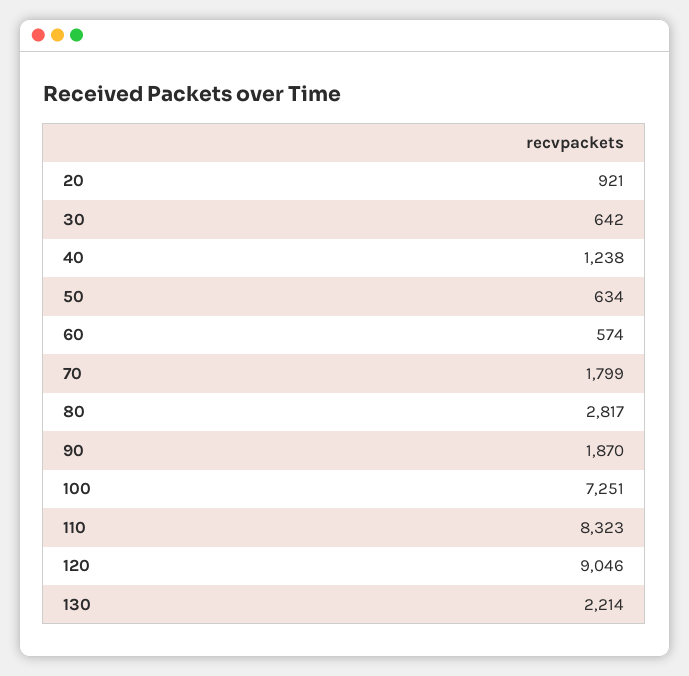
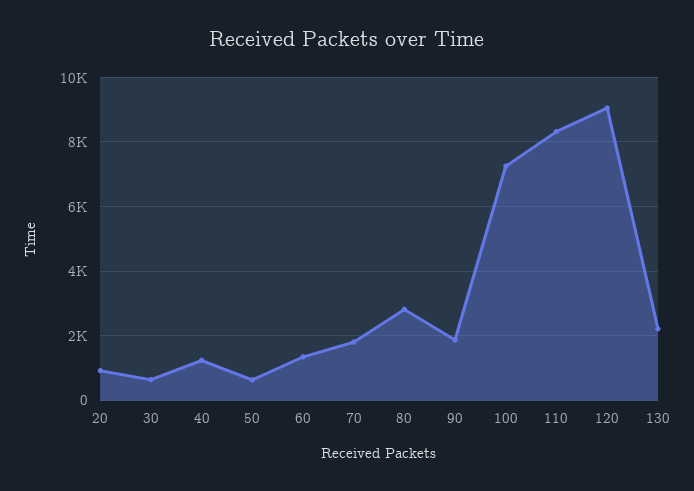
60: 574 -> 1400

